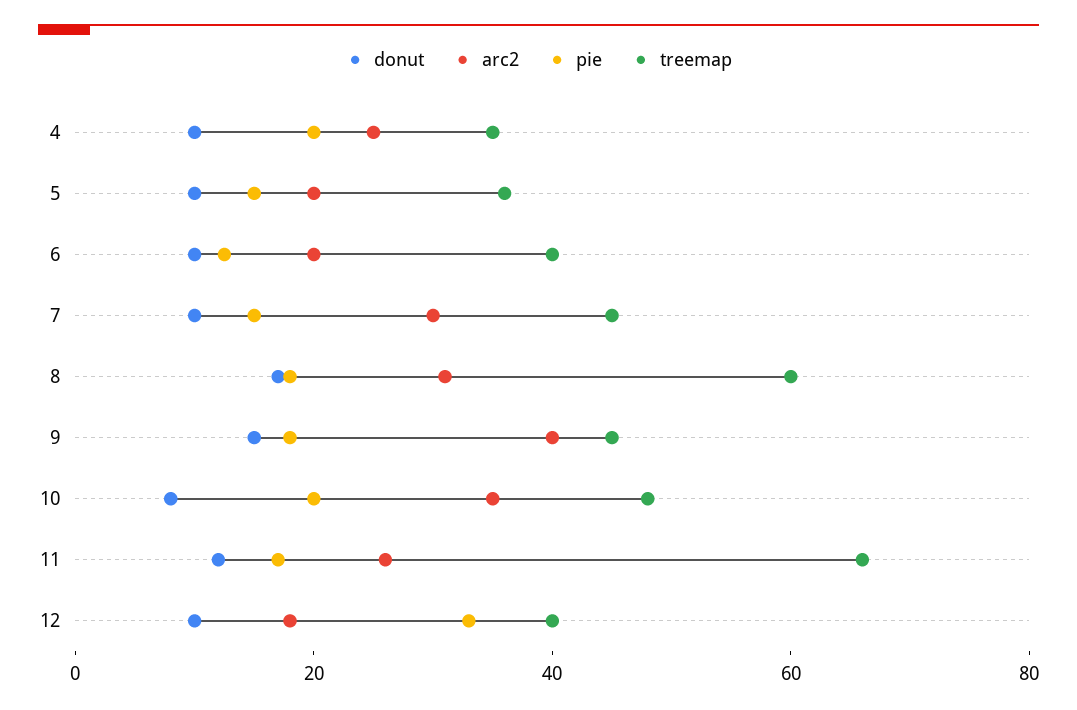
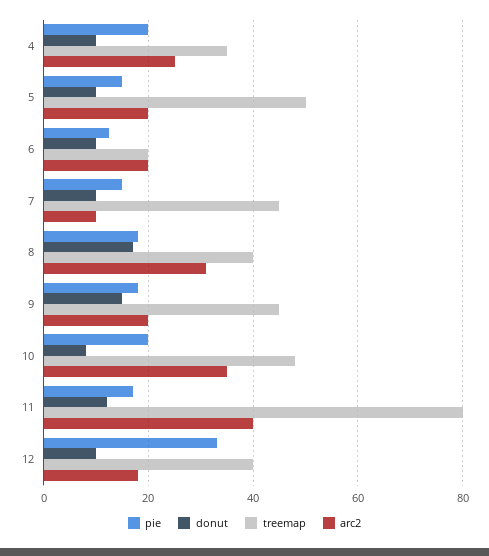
treemap, 5: 35 -> 50
treemap, 6: 40 -> 20
arc2, 7: 30 -> 10
treemap, 8: 60 -> 40
arc2, 9: 40 -> 20
arc2, 11: 25 -> 40
treemap, 11: 65 -> 80

